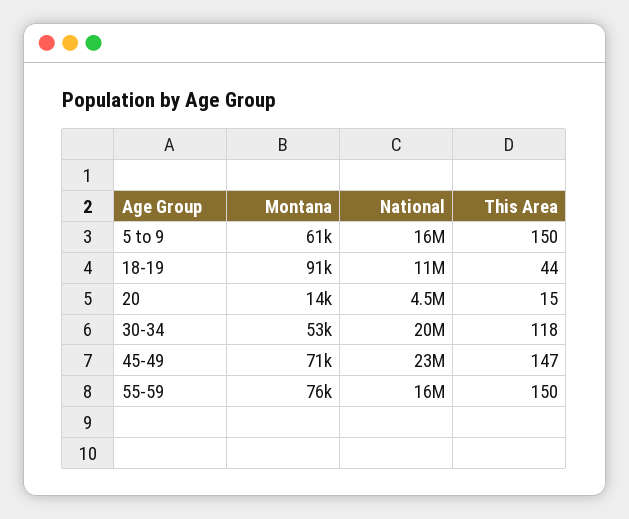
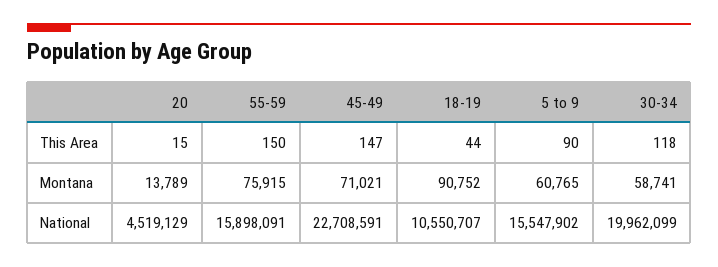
This Area, 5 to 9: 150 -> 90
Montana, 30-34: 53000 -> 58741

